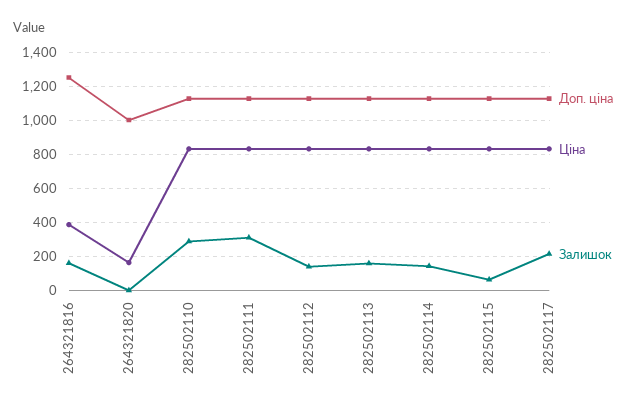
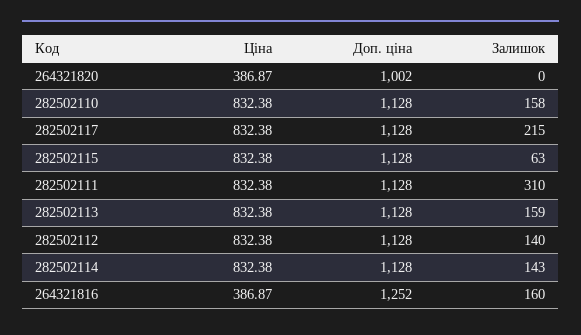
Ціна, 264321820: 150 -> 386.87
Залишок, 282502110: 300 -> 158

